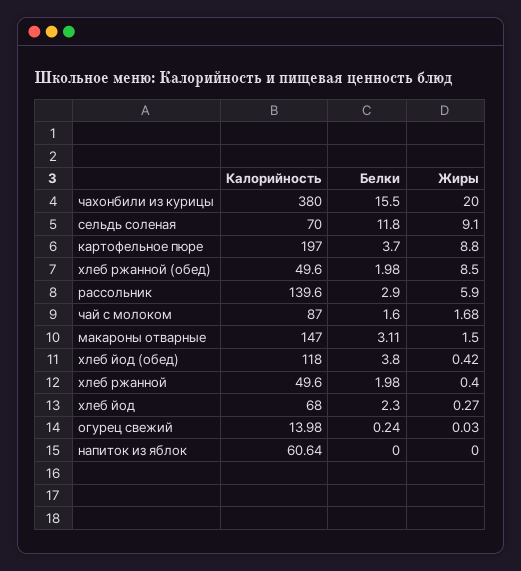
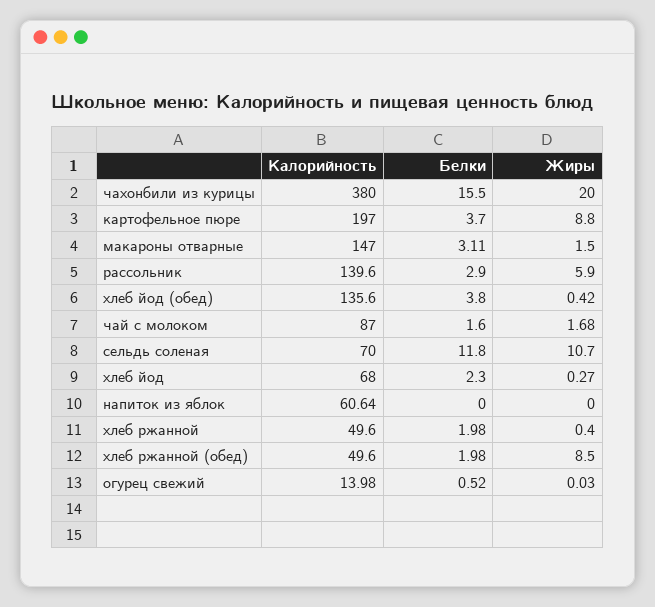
Жиры, сельдь соленая: 9.1 -> 10.7
Калорийность, хлеб йод (обед): 118 -> 135.6
Белки, огурец свежий: 0.24 -> 0.52

